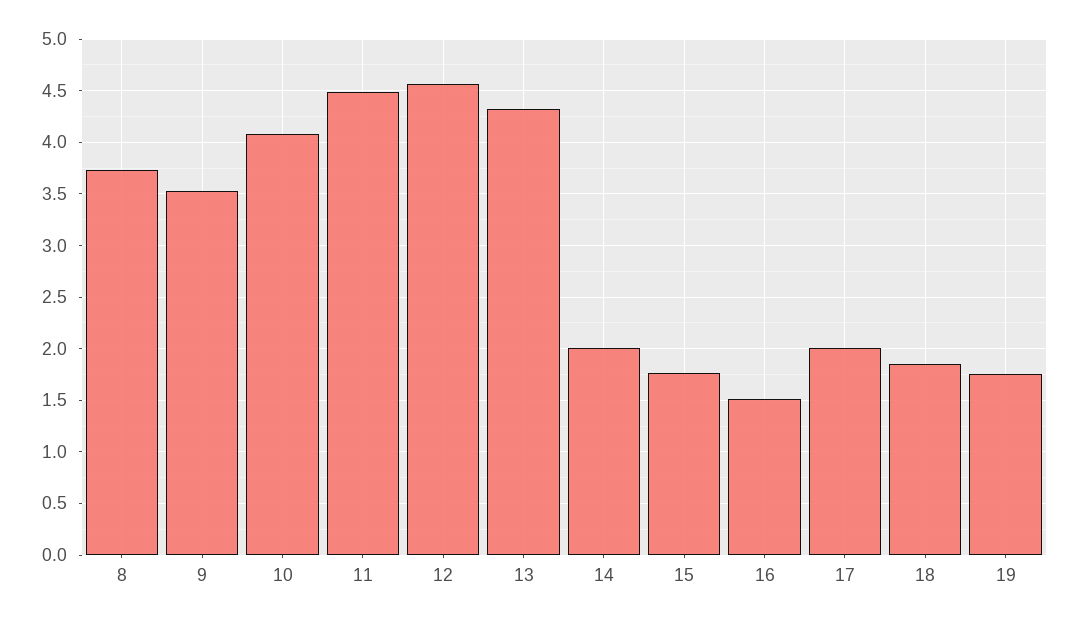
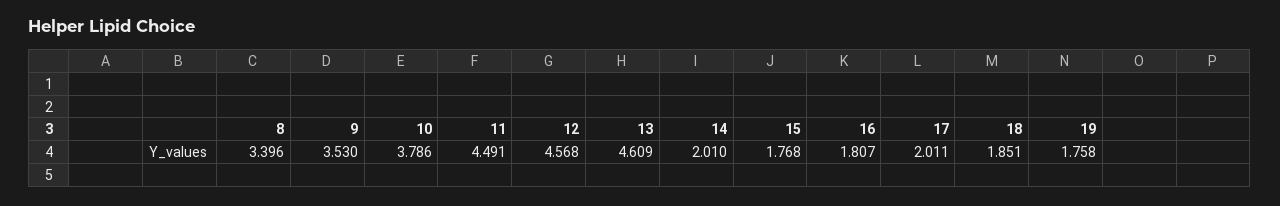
8: 3.7 -> 3.396
10: 4.1 -> 3.786
13: 4.3 -> 4.609
16: 1.5 -> 1.807

